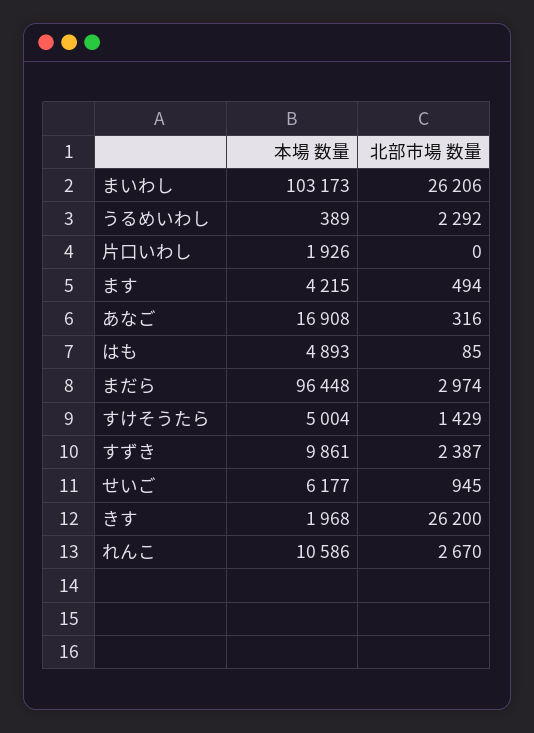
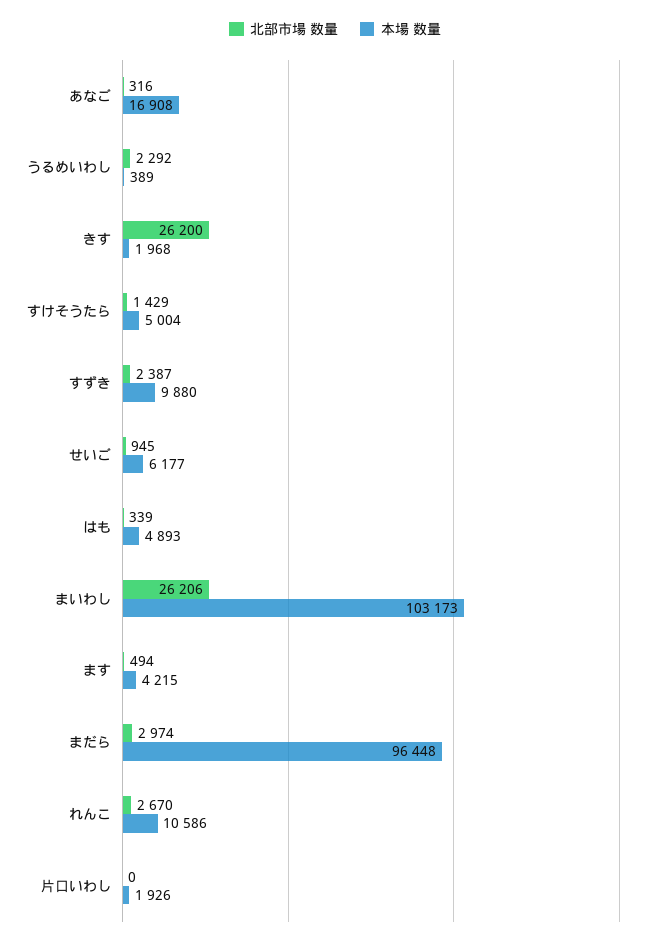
北部市場 数量, はも: 85 -> 339
本場 数量, すずき: 9861 -> 9880

